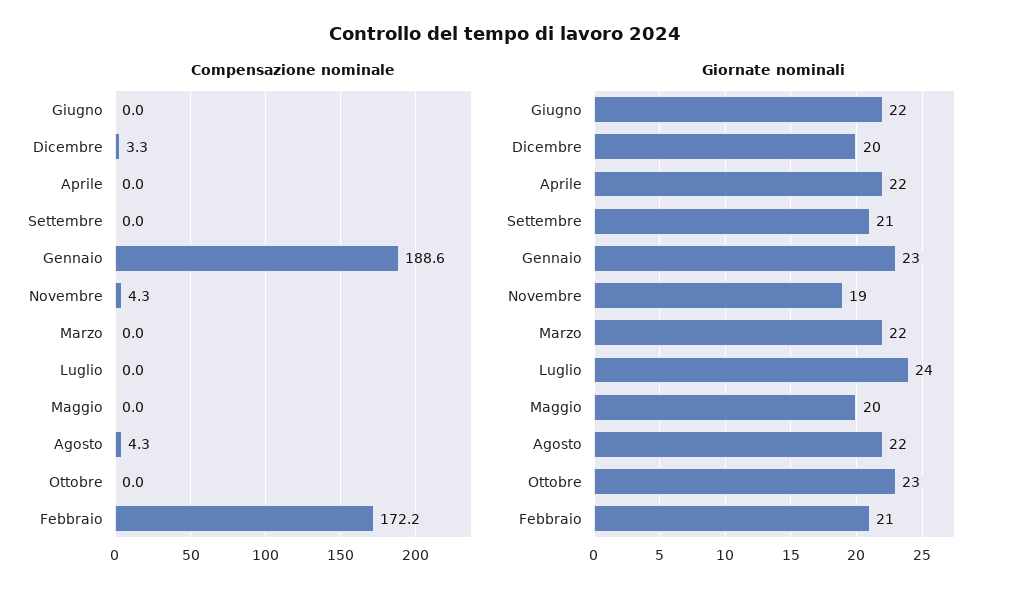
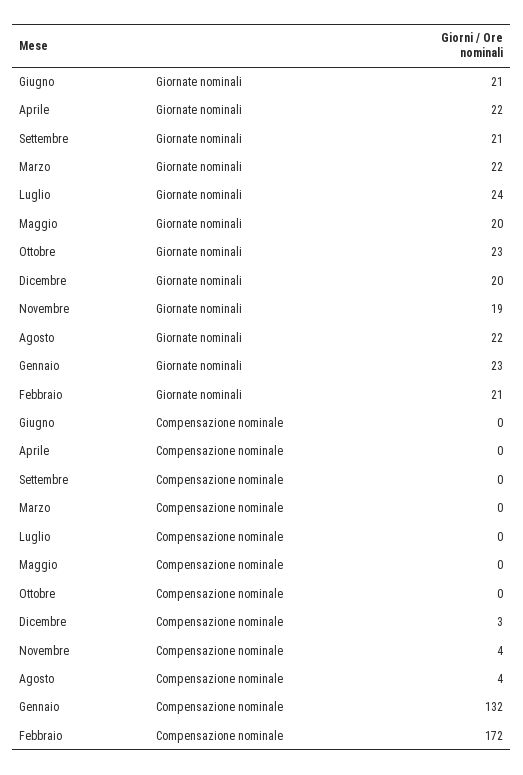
Compensazione nominale, Gennaio: 188.6 -> 132
Giornate nominali, Giugno: 22 -> 21

